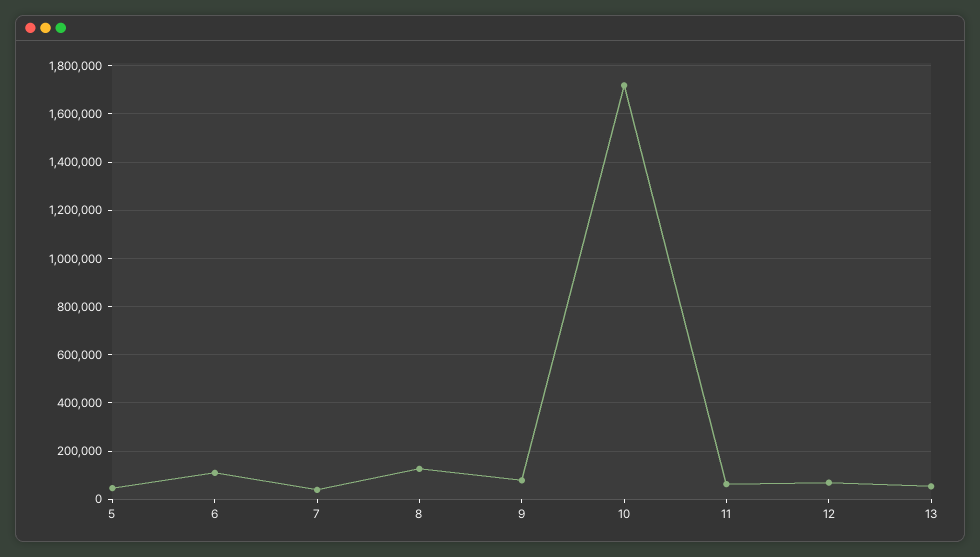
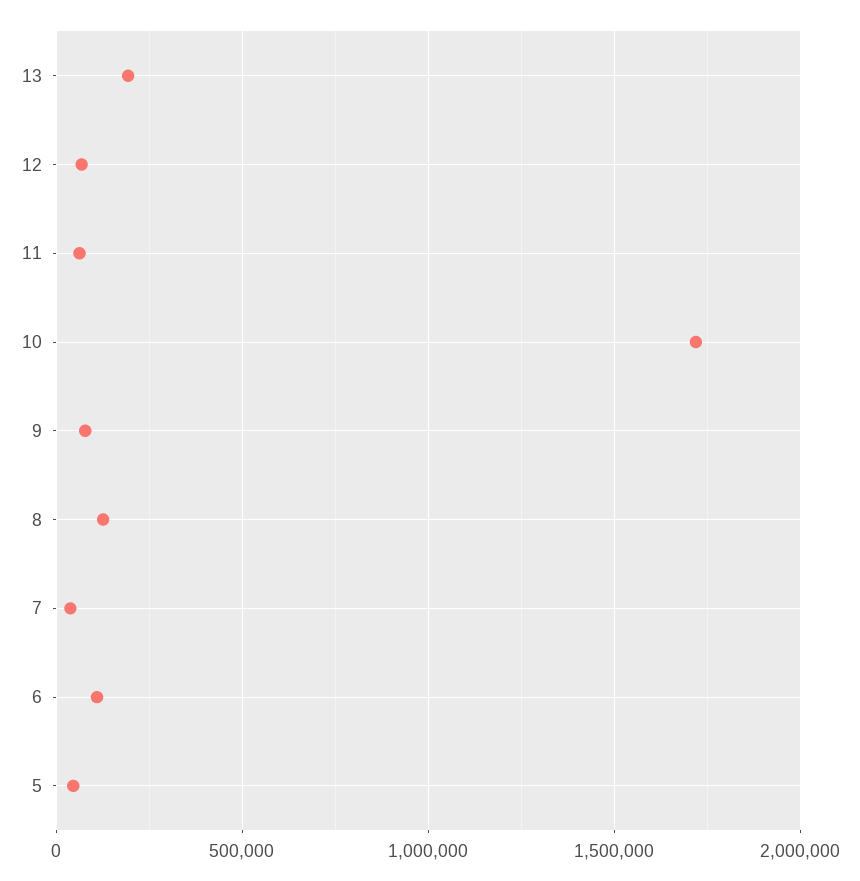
13: 50000 -> 200000

